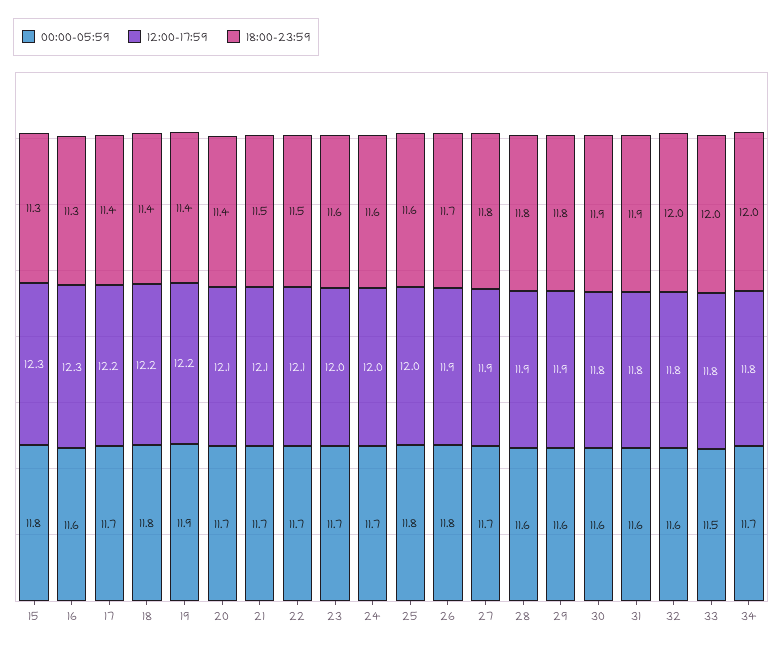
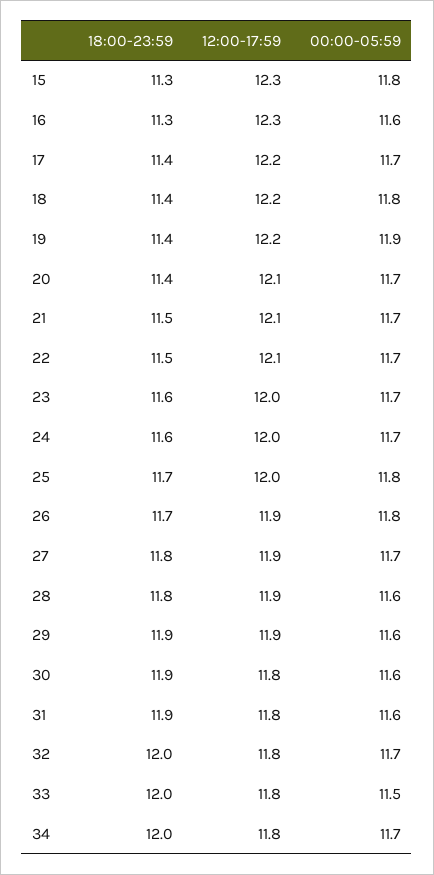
18:00-23:59, 25: 11.6 -> 11.7
18:00-23:59, 29: 11.8 -> 11.9
00:00-05:59, 32: 11.6 -> 11.7

